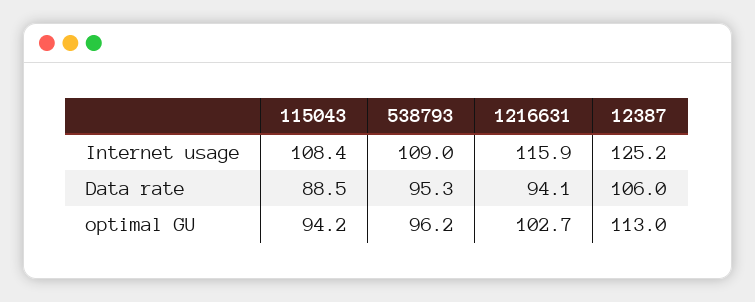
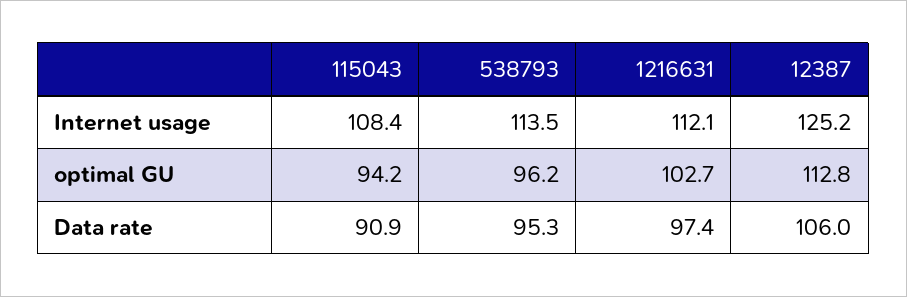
538793, Internet usage: 109 -> 113.5
1216631, Internet usage: 115.9 -> 112.1
115043, Data rate: 88.5 -> 90.9
1216631, Data rate: 94.1 -> 97.4
12387, optimal GU: 113 -> 112.8

